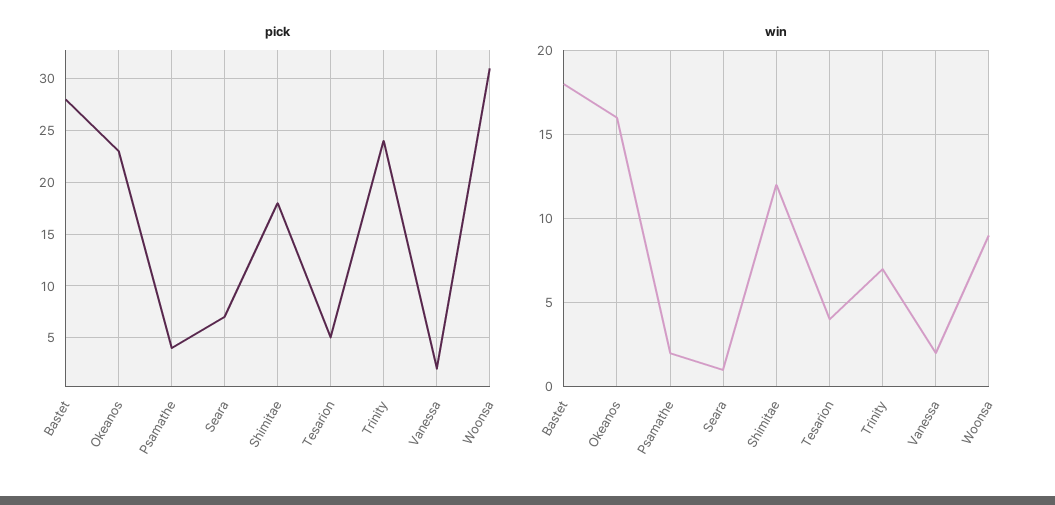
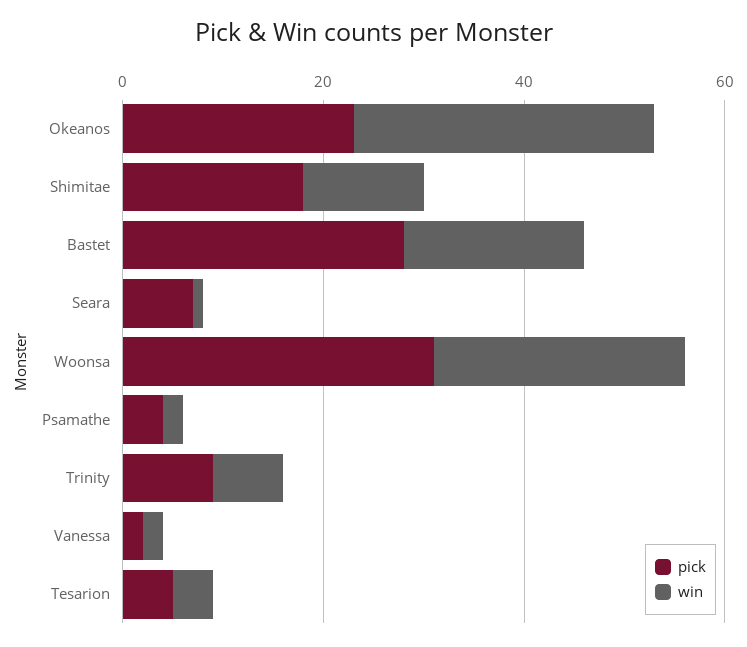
pick, Trinity: 24 -> 10
win, Okeanos: 16 -> 30
win, Woonsa: 9 -> 25

